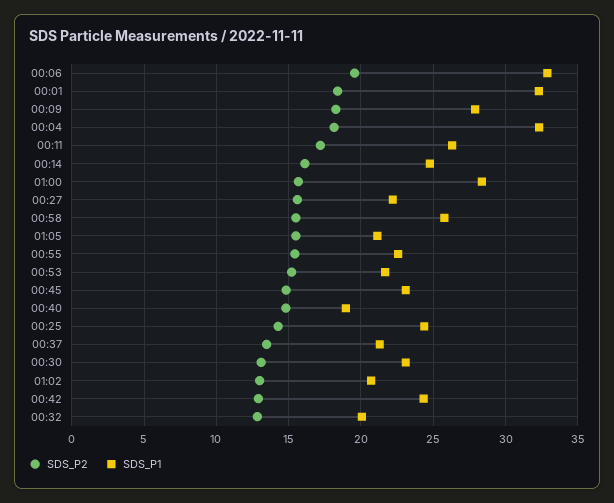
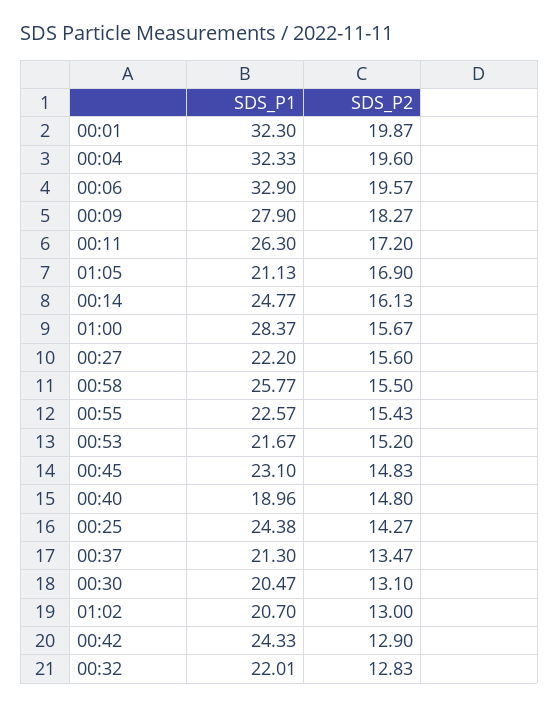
SDS_P2, 00:01: 18.5 -> 19.87
SDS_P2, 00:04: 18 -> 19.6
SDS_P2, 01:05: 15.5 -> 16.9
SDS_P1, 00:30: 23 -> 20.47
SDS_P1, 00:32: 20 -> 22.01

